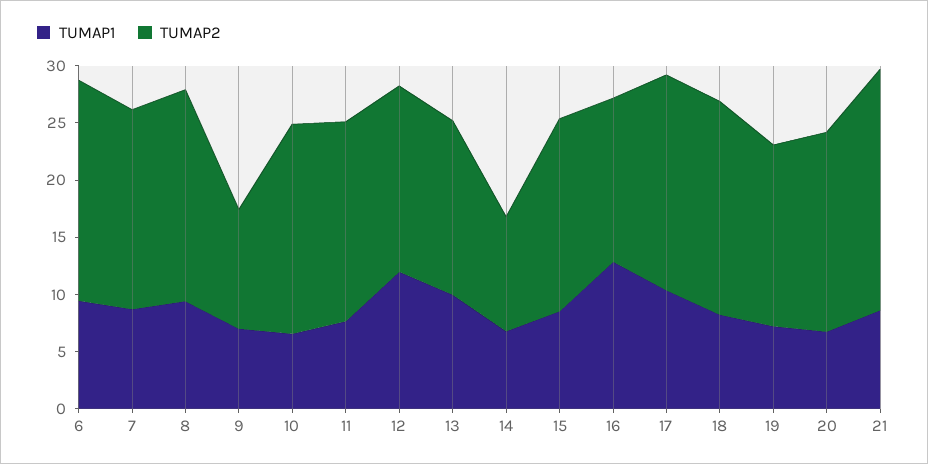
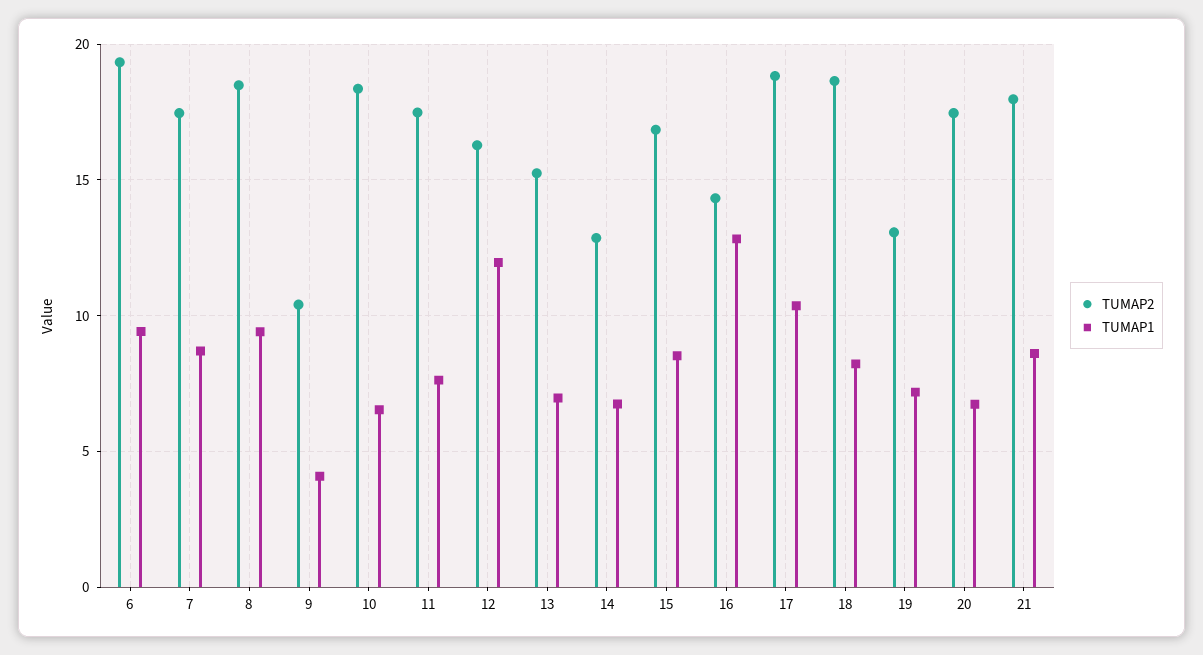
TUMAP1, 9: 7 -> 4
TUMAP1, 13: 10 -> 7
TUMAP2, 14: 10 -> 13
TUMAP2, 19: 16 -> 13
TUMAP2, 21: 21 -> 18

